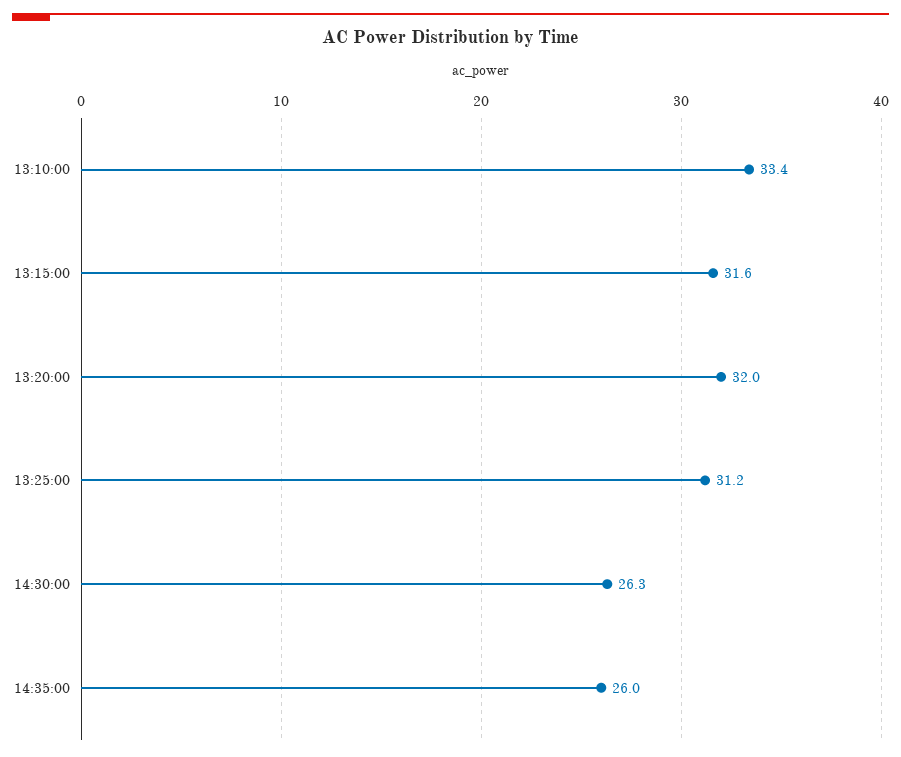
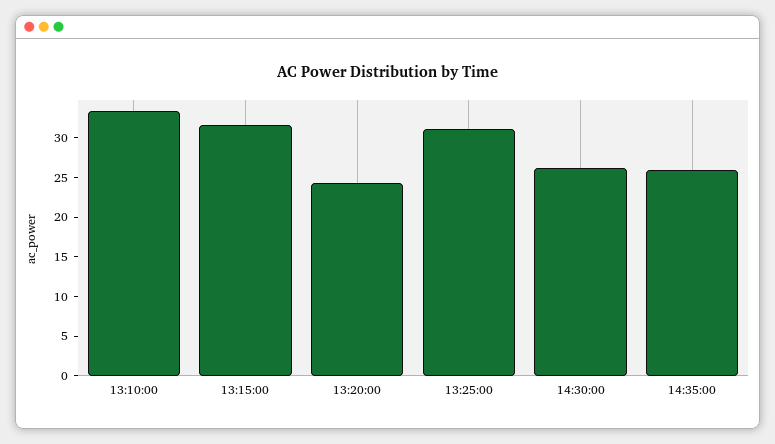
13:20:00: 32 -> 25

